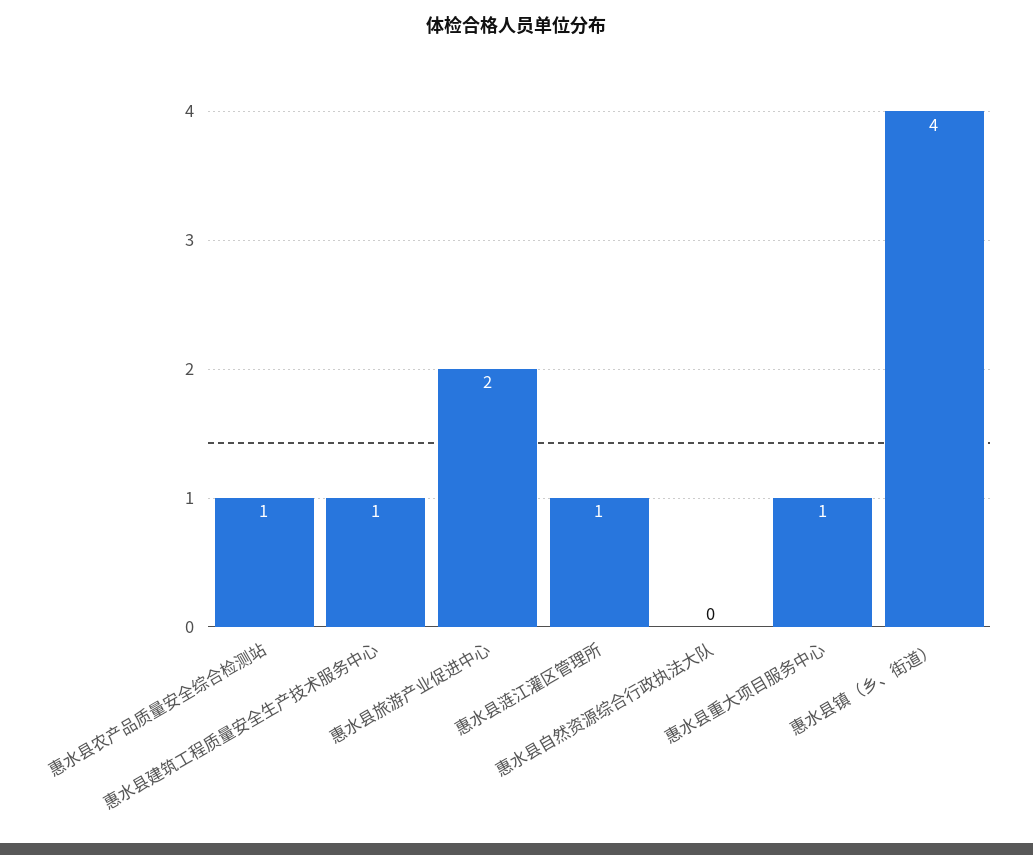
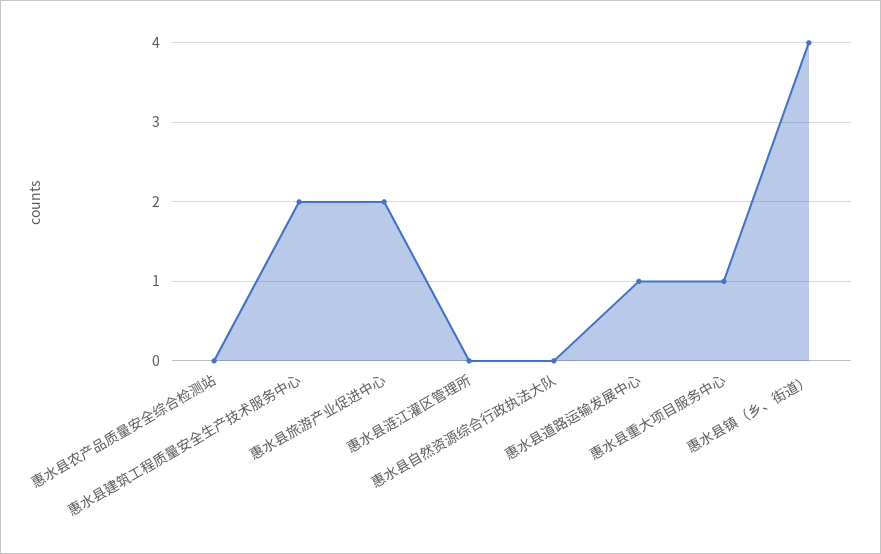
惠水县农产品质量安全综合检测站: 1 -> 0
惠水县建筑工程质量安全生产技术服务中心: 1 -> 2
惠水县涟江灌区管理所: 1 -> 0
惠水县道路运输发展中心: none -> 1

